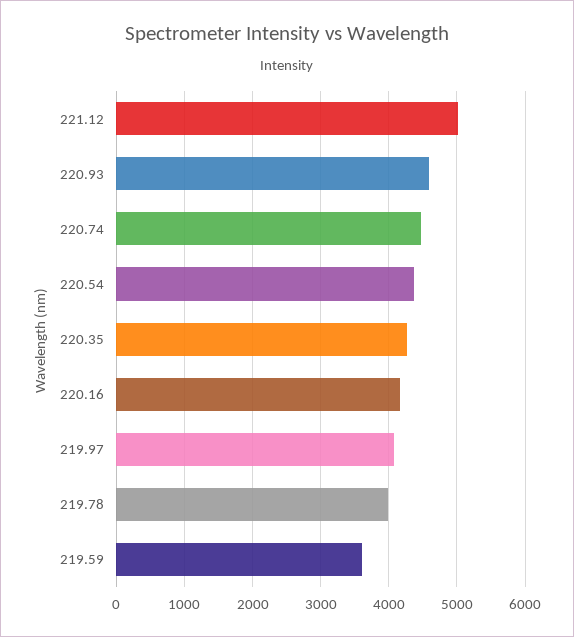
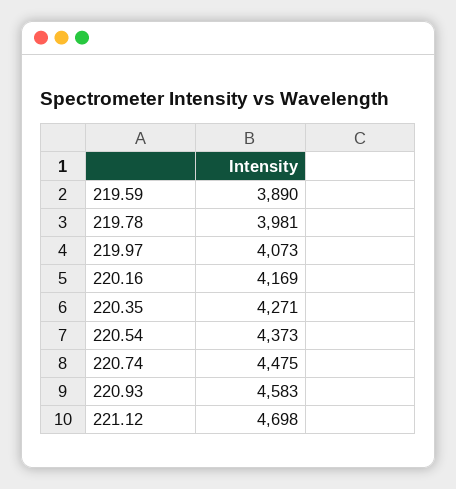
221.12: 5000 -> 4698
219.59: 3600 -> 3890

